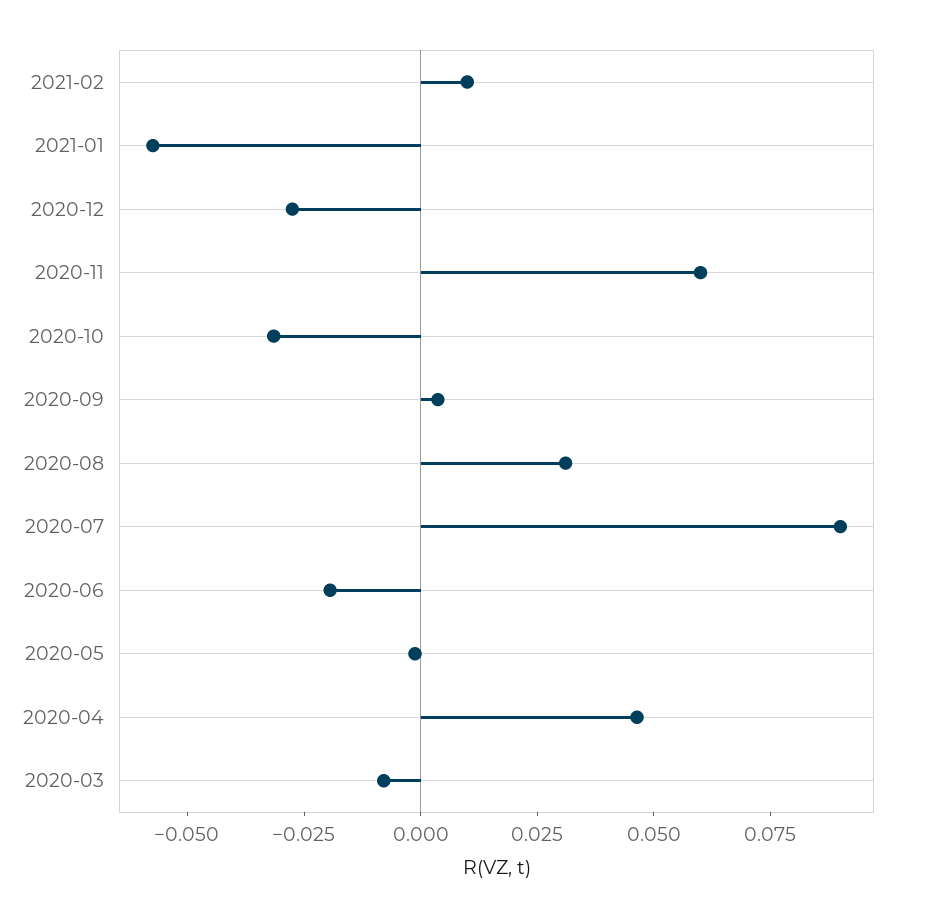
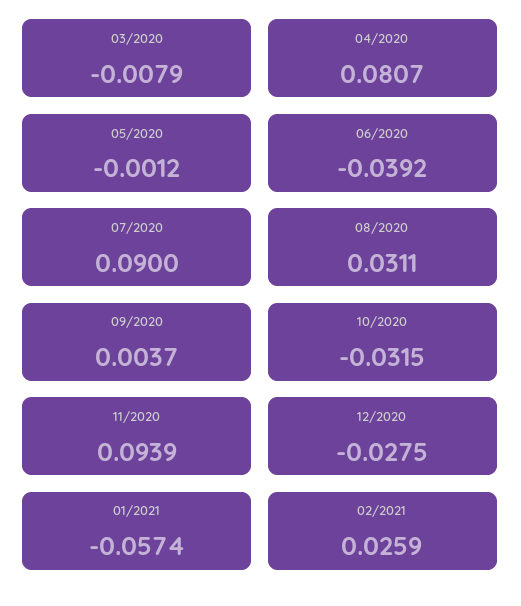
2021-02: 0.01 -> 0.0259
2020-11: 0.06 -> 0.0939
2020-06: -0.02 -> -0.0392
2020-04: 0.045 -> 0.0807

